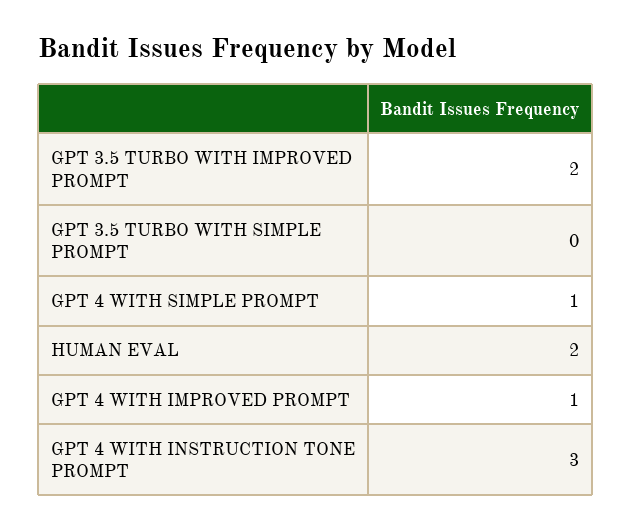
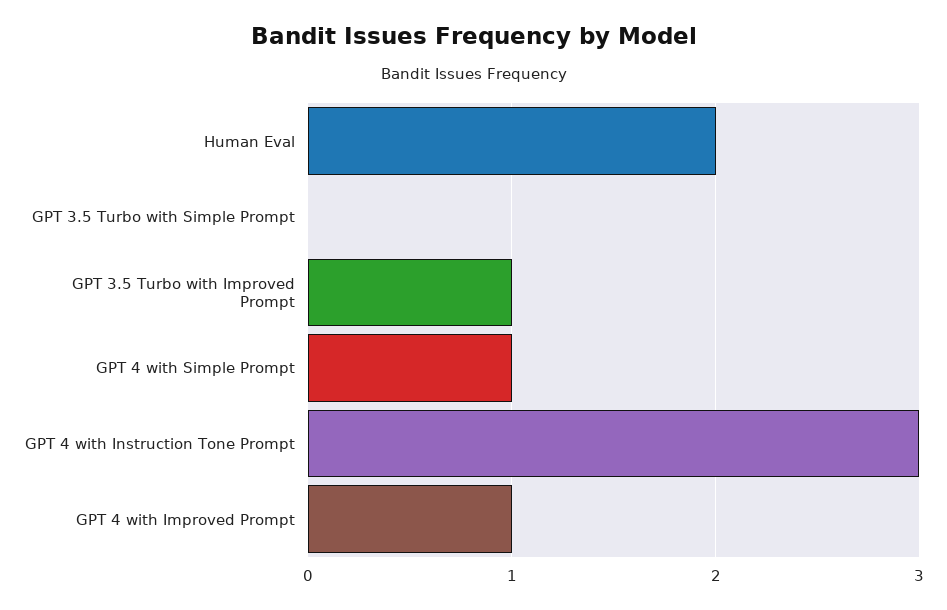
GPT 3.5 TURBO WITH IMPROVED PROMPT: 2 -> 1

